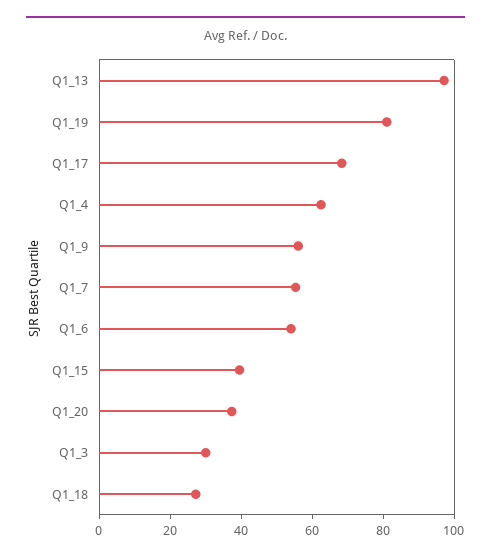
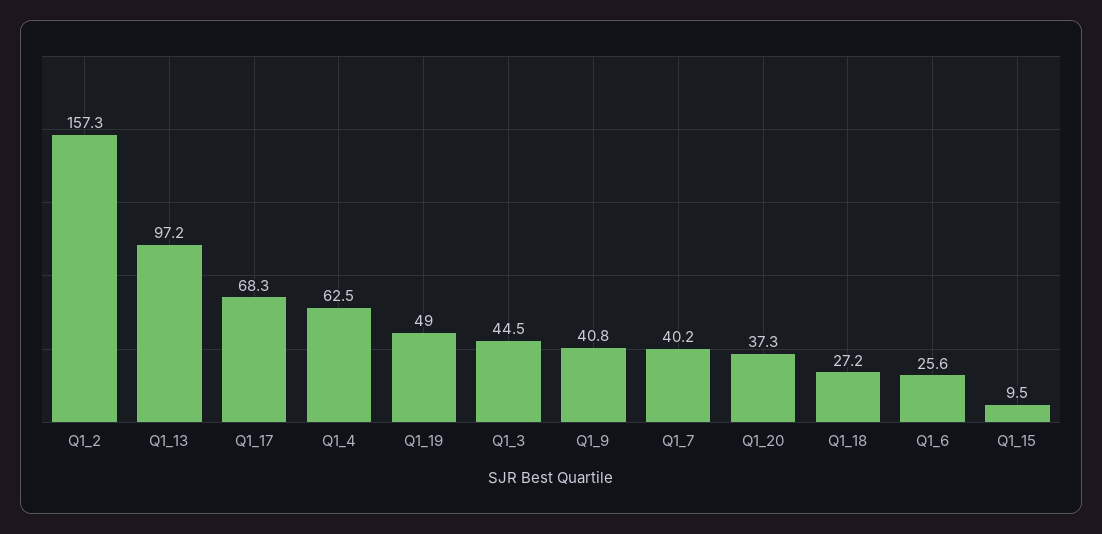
Q1_19: 80 -> 49
Q1_9: 55 -> 40.8
Q1_7: 55 -> 40.2
Q1_6: 55 -> 25.6
Q1_15: 40 -> 9.5
Q1_3: 30 -> 44.5
Q1_2: none -> 157.3

